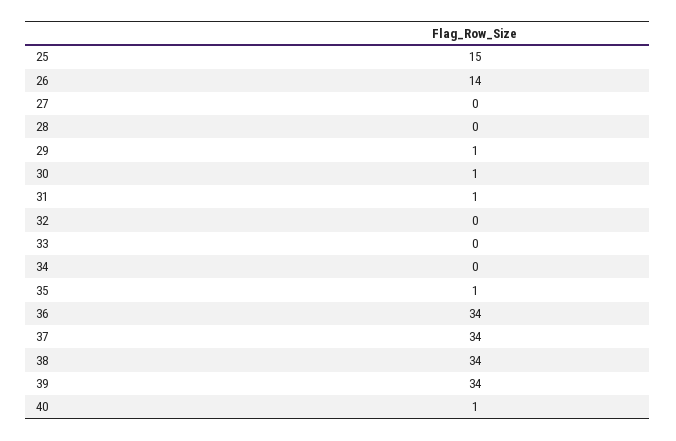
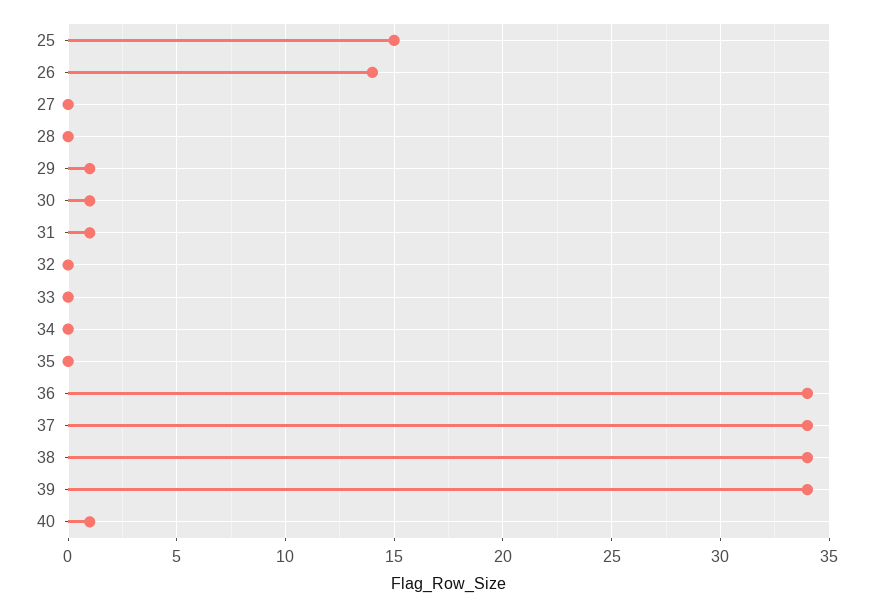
35: 1 -> 0

